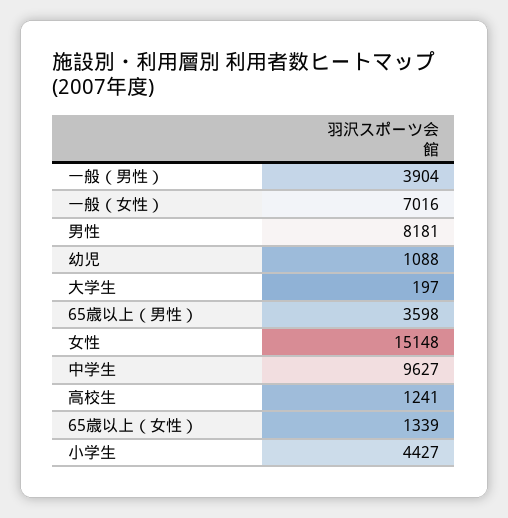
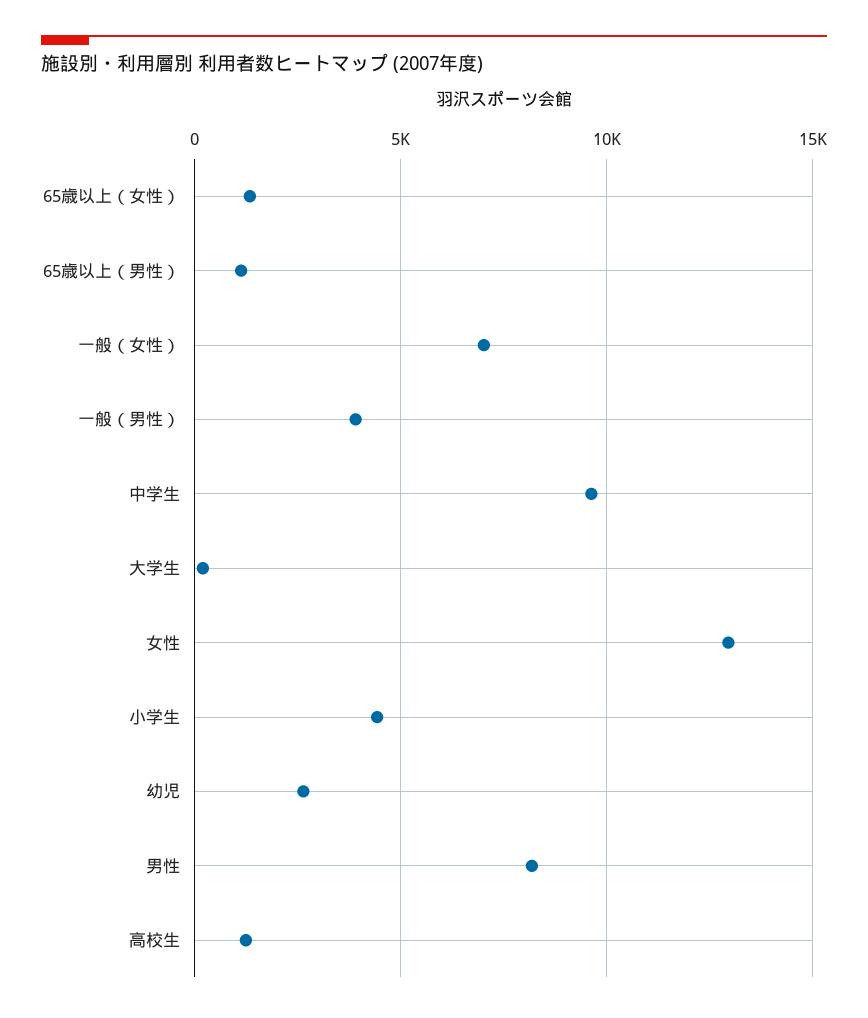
幼児: 1088 -> 2500
65歳以上（男性）: 3598 -> 1000
女性: 15148 -> 13000

